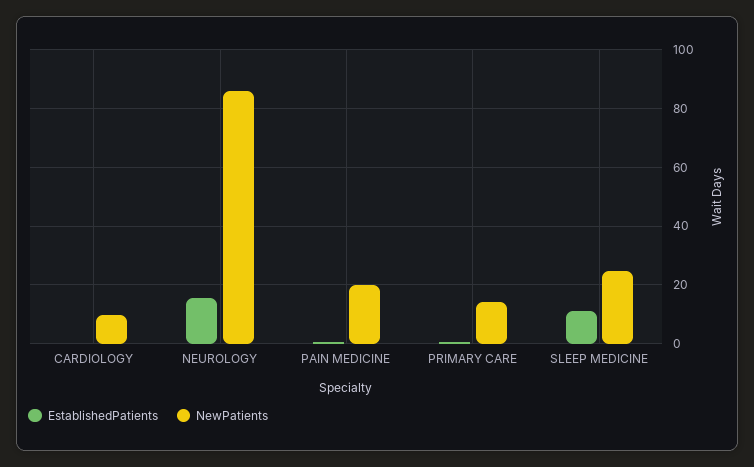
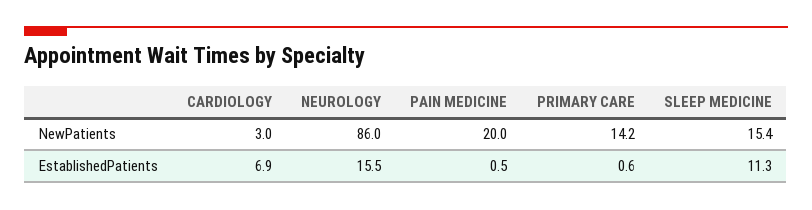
EstablishedPatients, CARDIOLOGY: 0 -> 6.9
NewPatients, CARDIOLOGY: 10 -> 3
NewPatients, SLEEP MEDICINE: 25 -> 15.4

